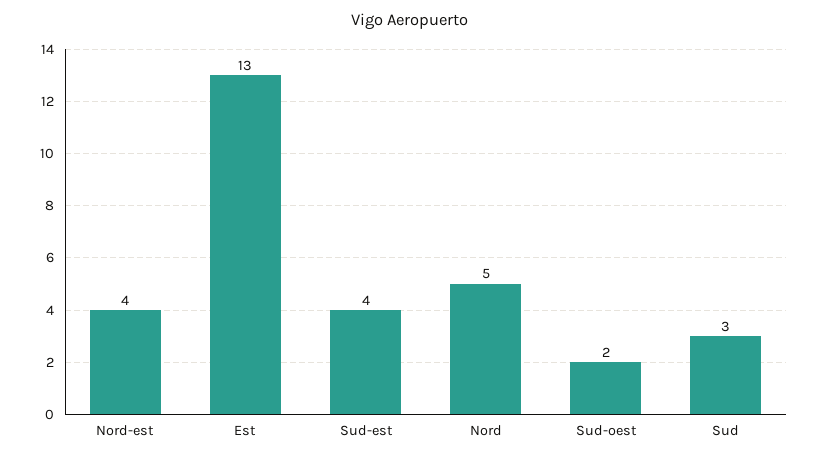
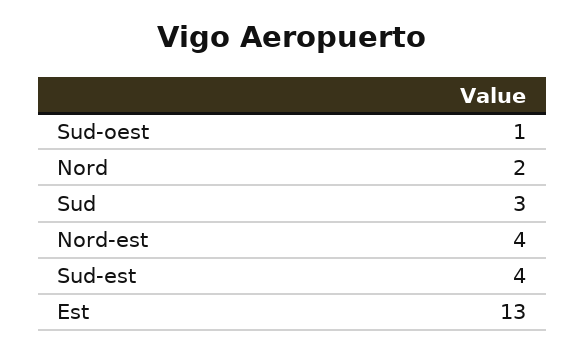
Nord: 5 -> 2
Sud-oest: 2 -> 1

